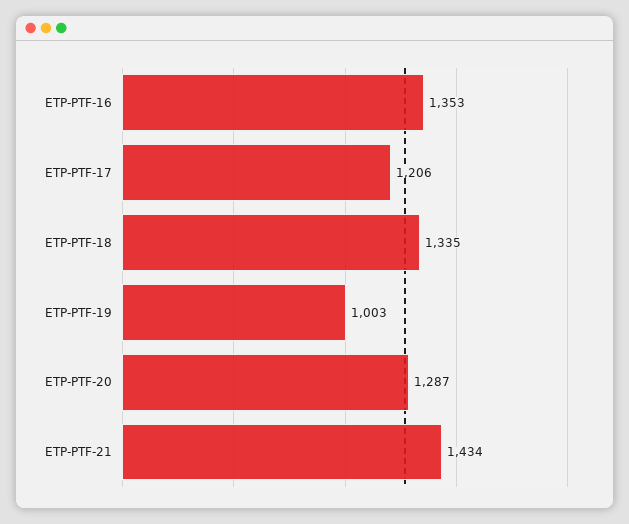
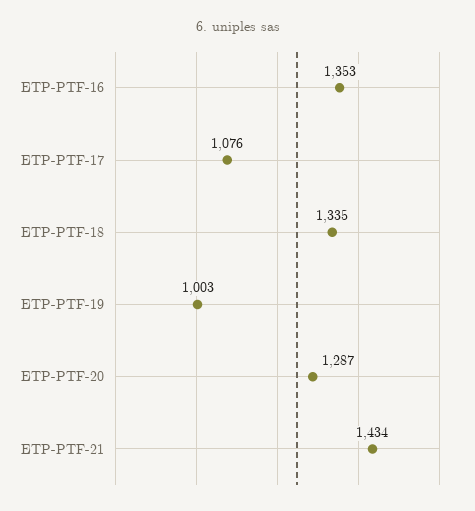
ETP-PTF-17: 1206 -> 1076

